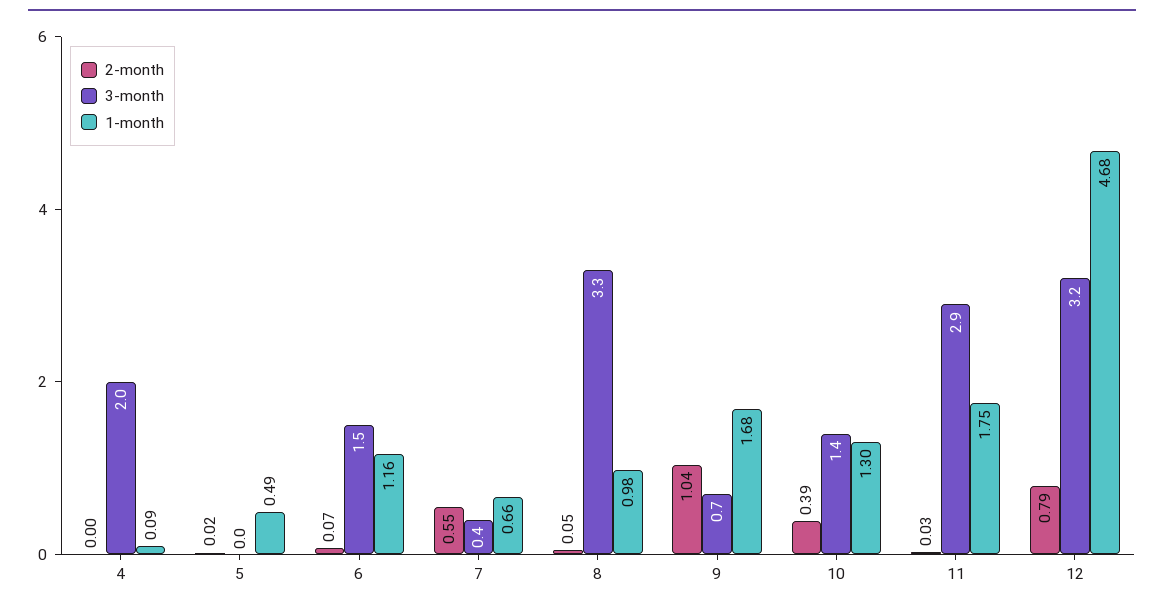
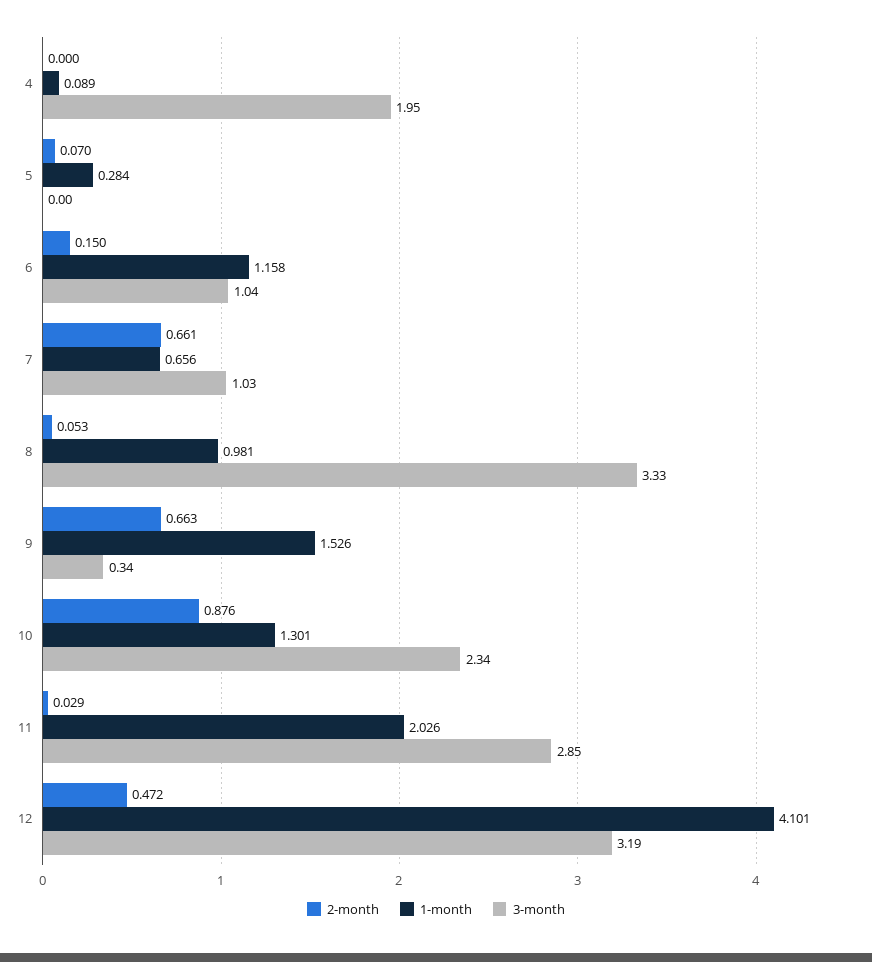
2-month, 5: 0.02 -> 0.07
1-month, 5: 0.49 -> 0.284
2-month, 6: 0.07 -> 0.15
3-month, 6: 1.5 -> 1.04
2-month, 7: 0.55 -> 0.661
3-month, 7: 0.4 -> 1.03
2-month, 9: 1.04 -> 0.663
3-month, 9: 0.7 -> 0.34
1-month, 9: 1.68 -> 1.526
2-month, 10: 0.39 -> 0.876
3-month, 10: 1.4 -> 2.34
1-month, 11: 1.75 -> 2.026
2-month, 12: 0.79 -> 0.472
1-month, 12: 4.68 -> 4.101

